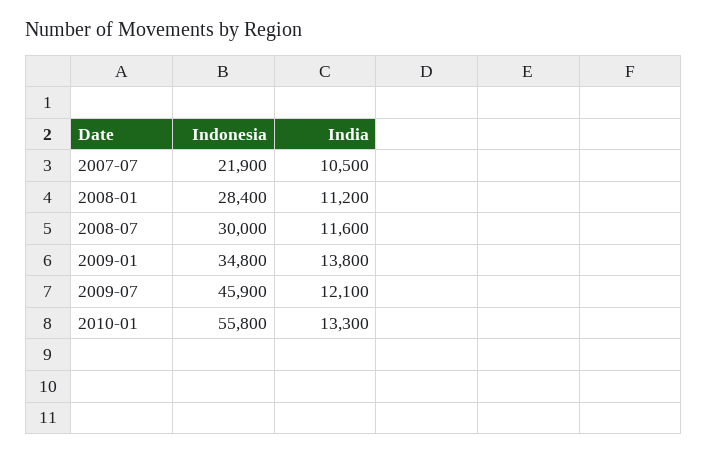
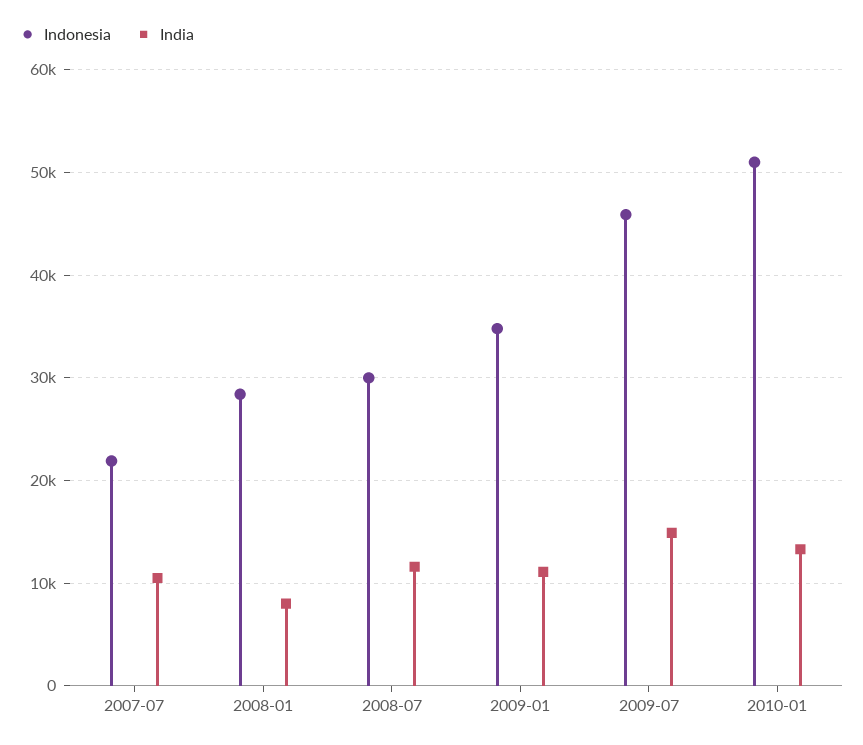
India, 2008-01: 11200 -> 8000
India, 2009-01: 13800 -> 11000
India, 2009-07: 12100 -> 15000
Indonesia, 2010-01: 55800 -> 51000

